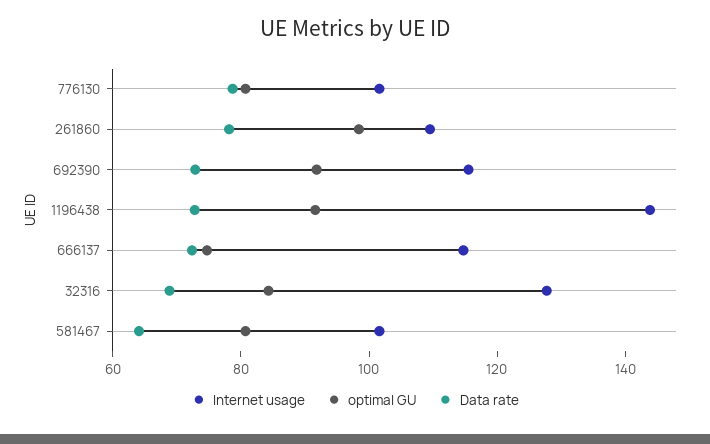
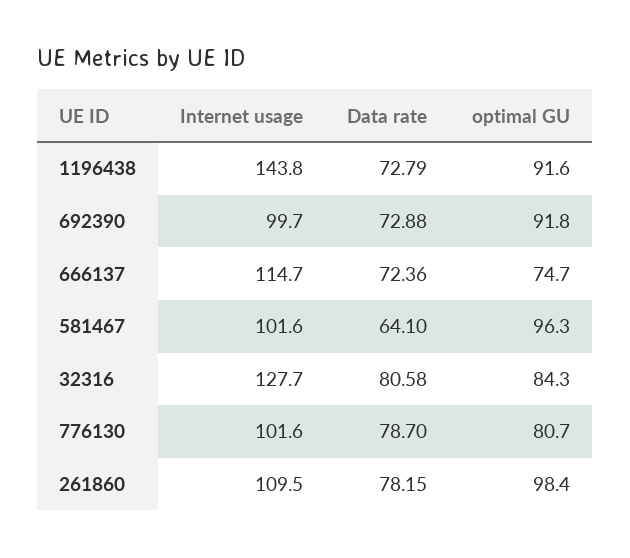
Internet usage, 692390: 115 -> 99.7
Data rate, 32316: 70 -> 80.58
optimal GU, 581467: 80 -> 96.3

